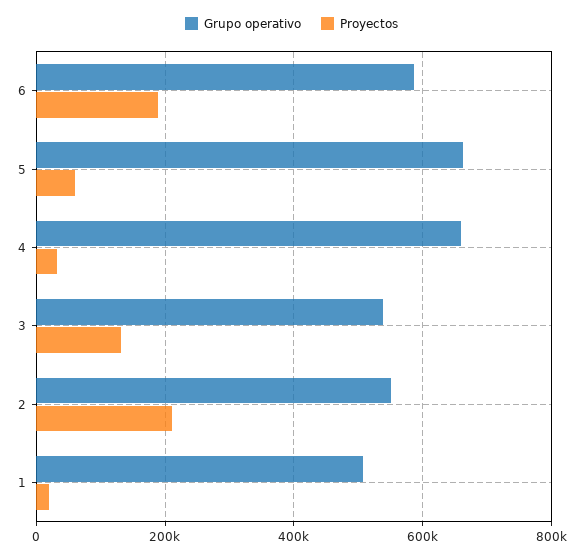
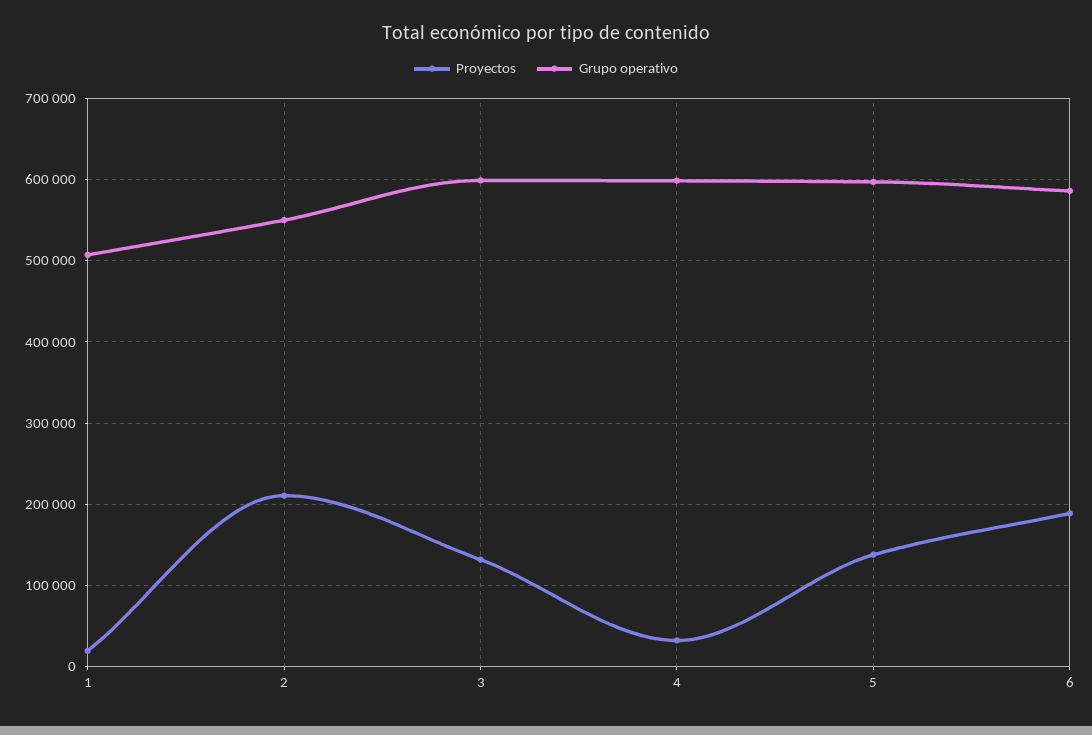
Grupo operativo, 5: 660000 -> 600000
Proyectos, 5: 60000 -> 140000
Grupo operativo, 4: 660000 -> 600000
Grupo operativo, 3: 540000 -> 600000

